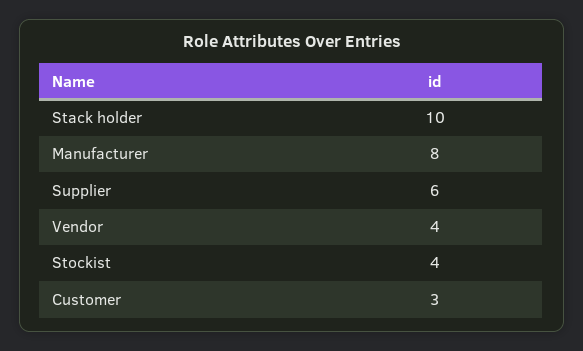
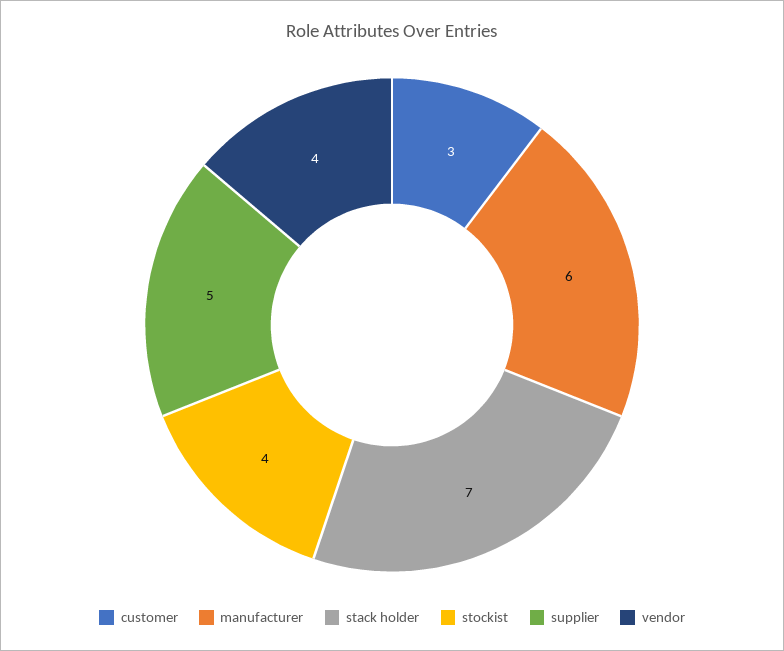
Stack holder: 10 -> 7
Manufacturer: 8 -> 6
Supplier: 6 -> 5

